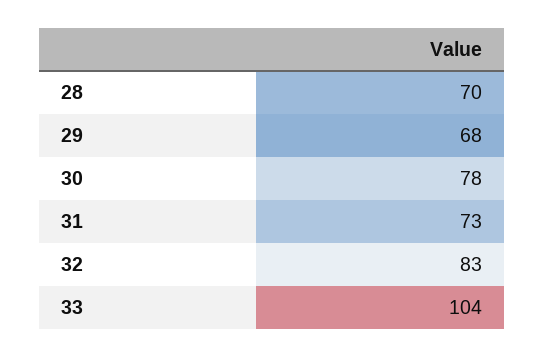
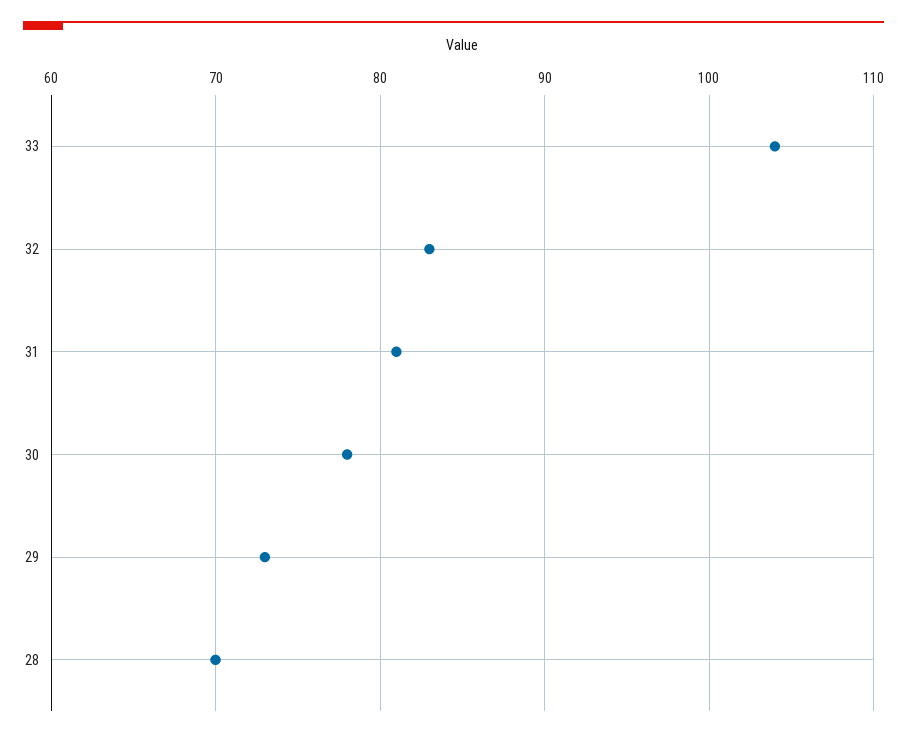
29: 68 -> 73
31: 73 -> 81

